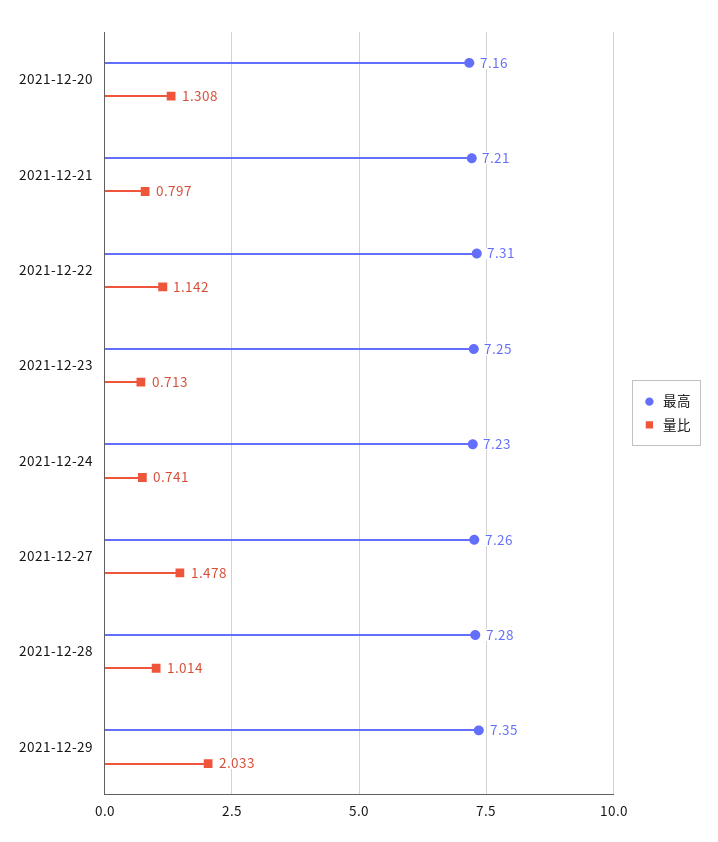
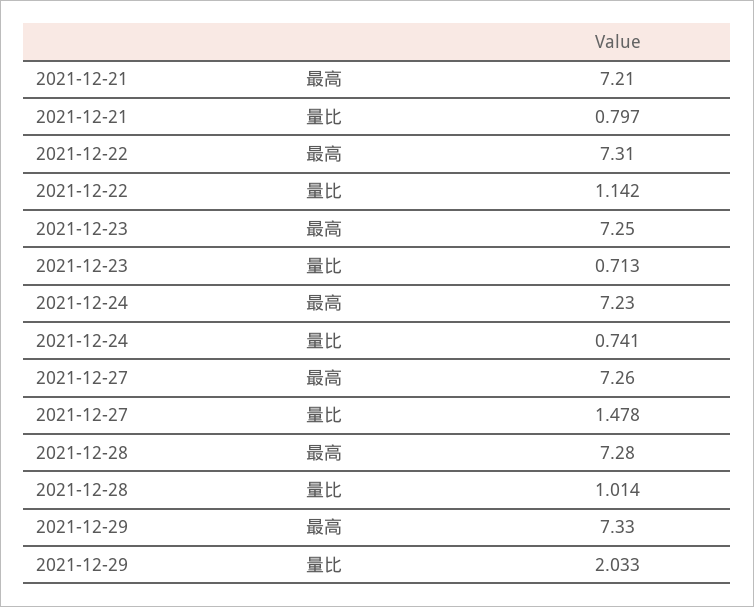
最高, 2021-12-20: 7.16 -> none
量比, 2021-12-20: 1.308 -> none
最高, 2021-12-29: 7.35 -> 7.33

